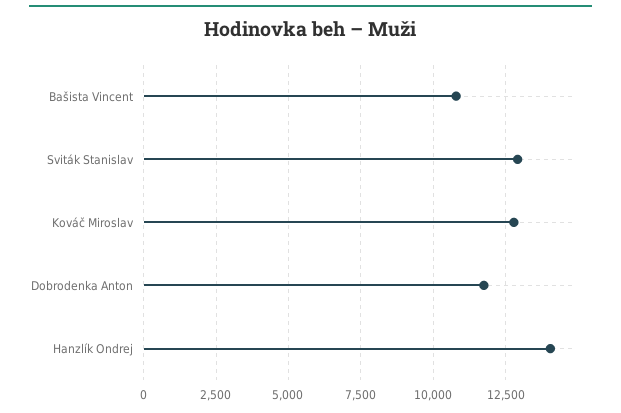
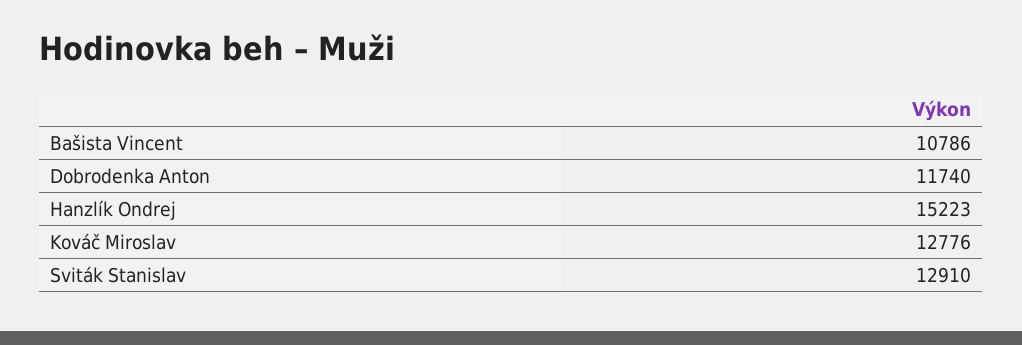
Hanzlík Ondrej: 14000 -> 15223

